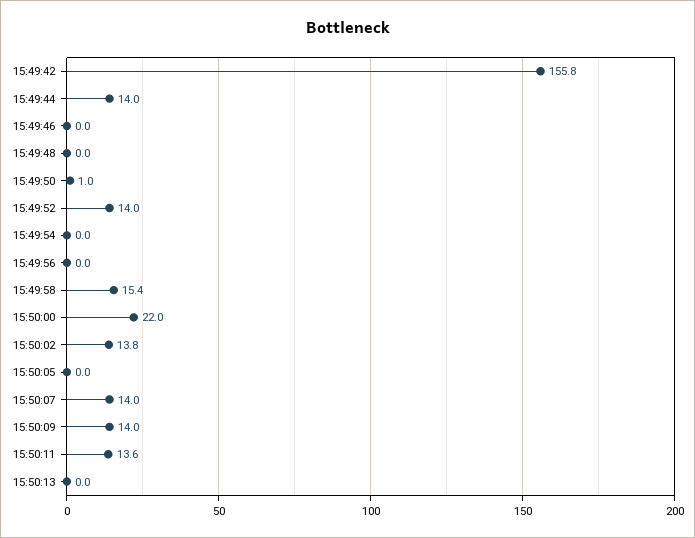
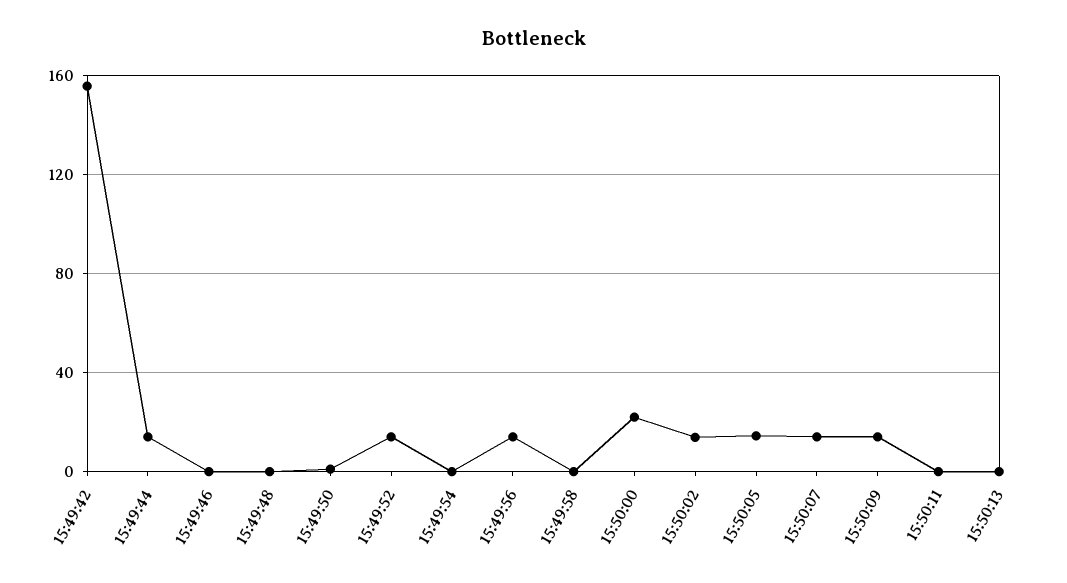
15:49:56: 0 -> 15
15:49:58: 15.4 -> 0
15:50:05: 0 -> 15
15:50:11: 13.6 -> 0

